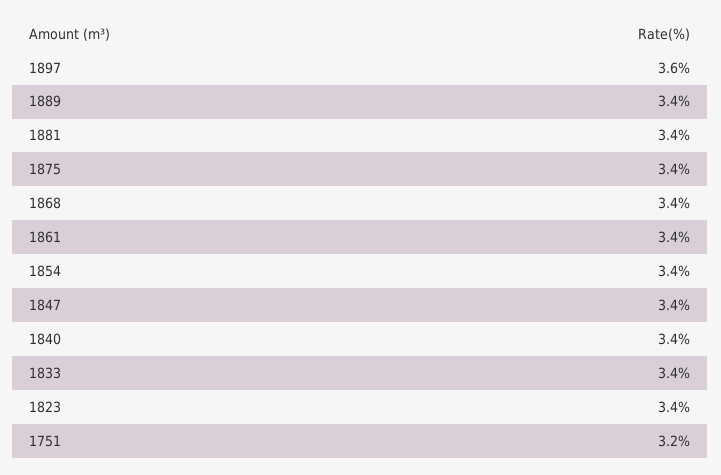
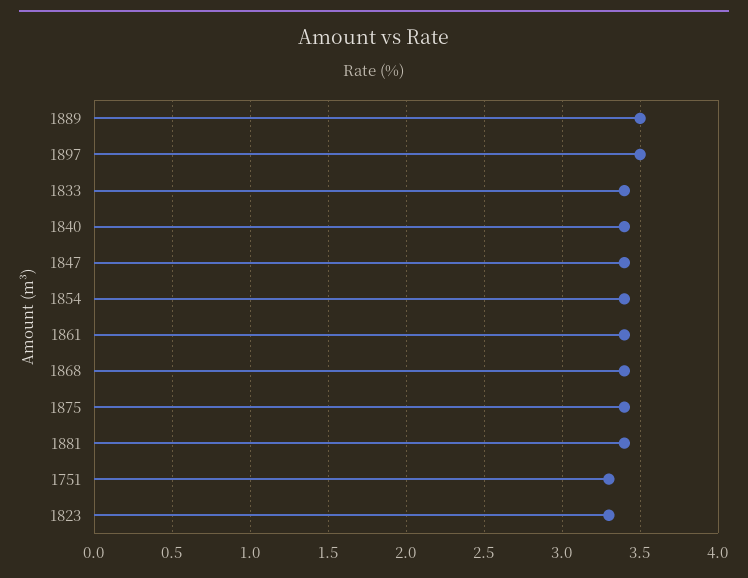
1897: 3.6 -> 3.5
1889: 3.4 -> 3.5
1823: 3.4 -> 3.3
1751: 3.2 -> 3.3

